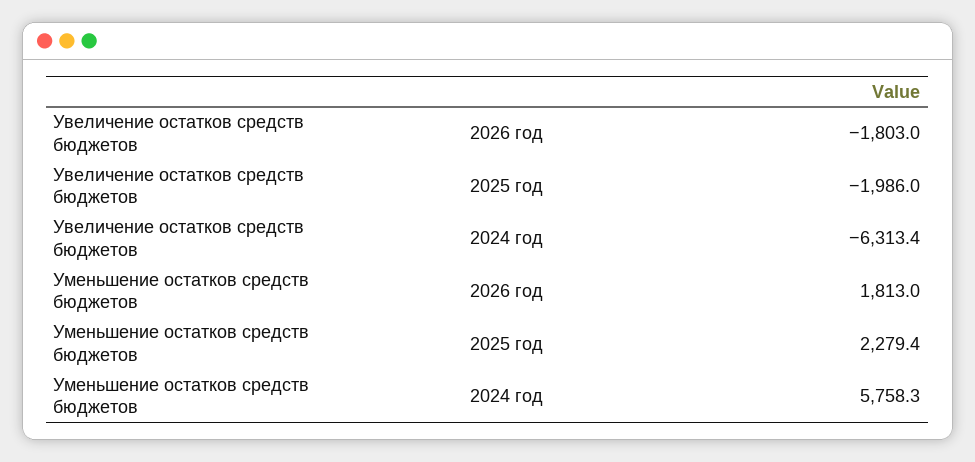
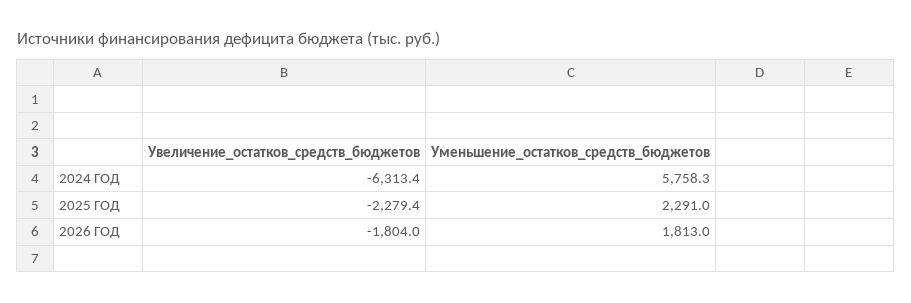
Увеличение остатков средств бюджетов, 2026 год: -1803 -> -1804
Увеличение остатков средств бюджетов, 2025 год: -1986 -> -2279.4
Уменьшение остатков средств бюджетов, 2025 год: 2279.4 -> 2291

